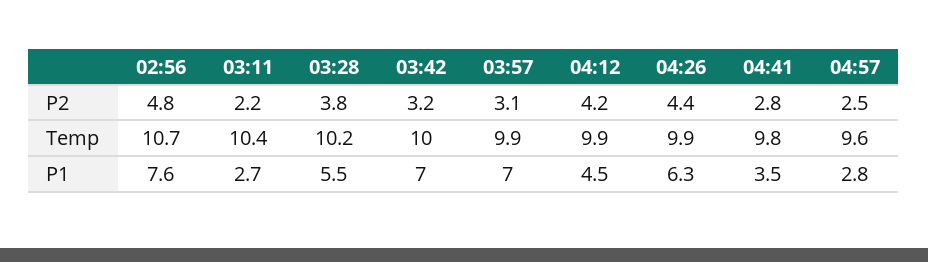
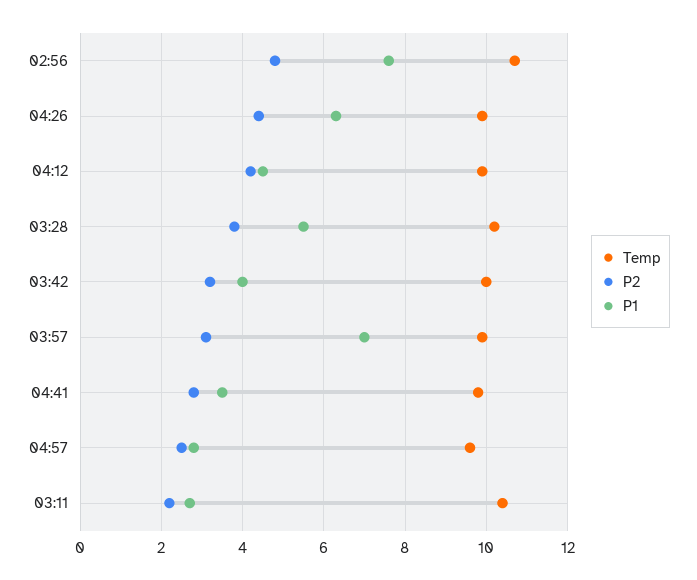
P1, 03:42: 7 -> 4

